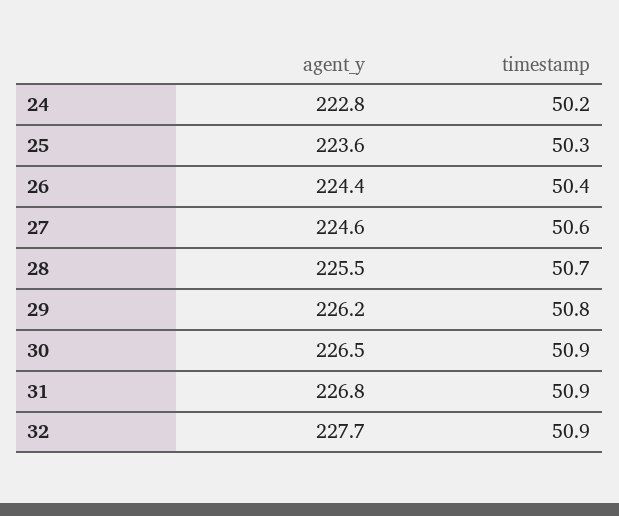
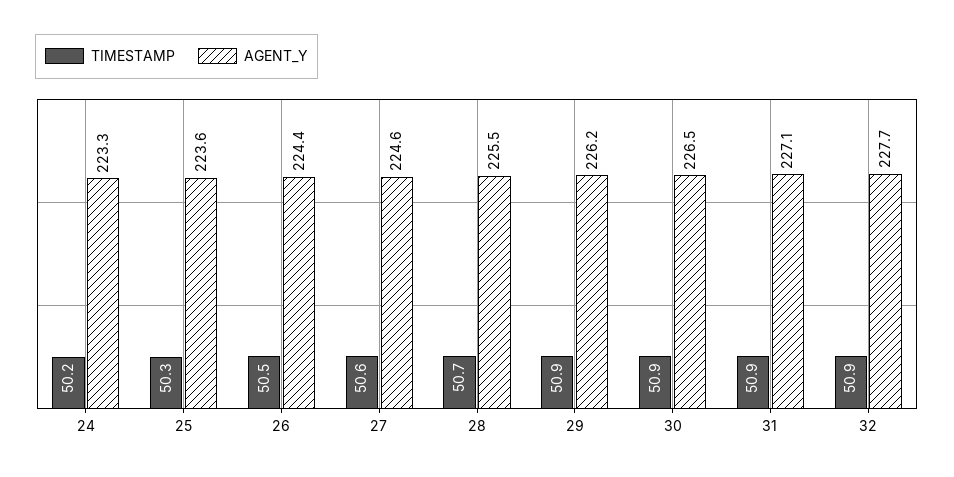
agent_y, 24: 222.8 -> 223.3
timestamp, 26: 50.4 -> 50.5
timestamp, 29: 50.8 -> 50.9
agent_y, 31: 226.8 -> 227.1

